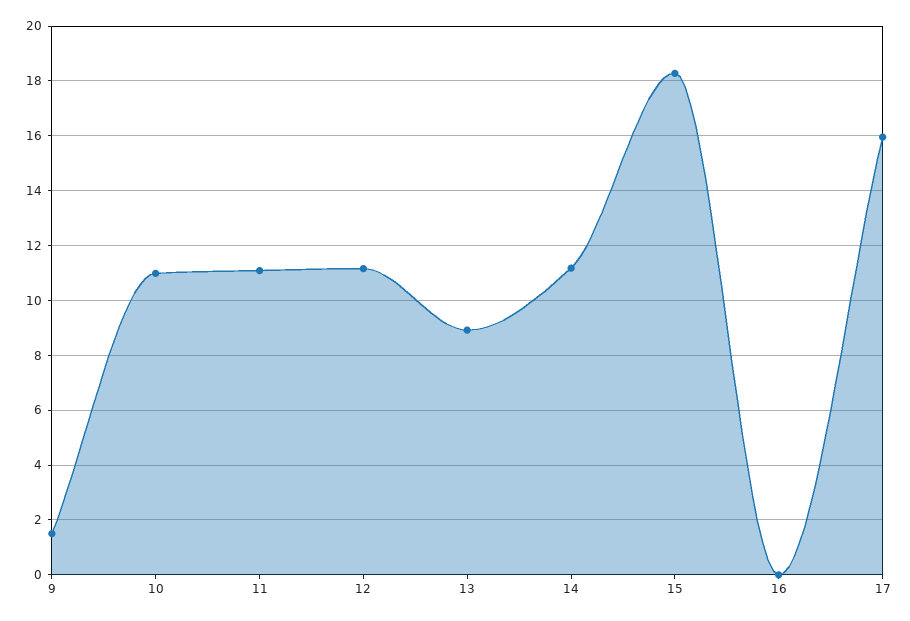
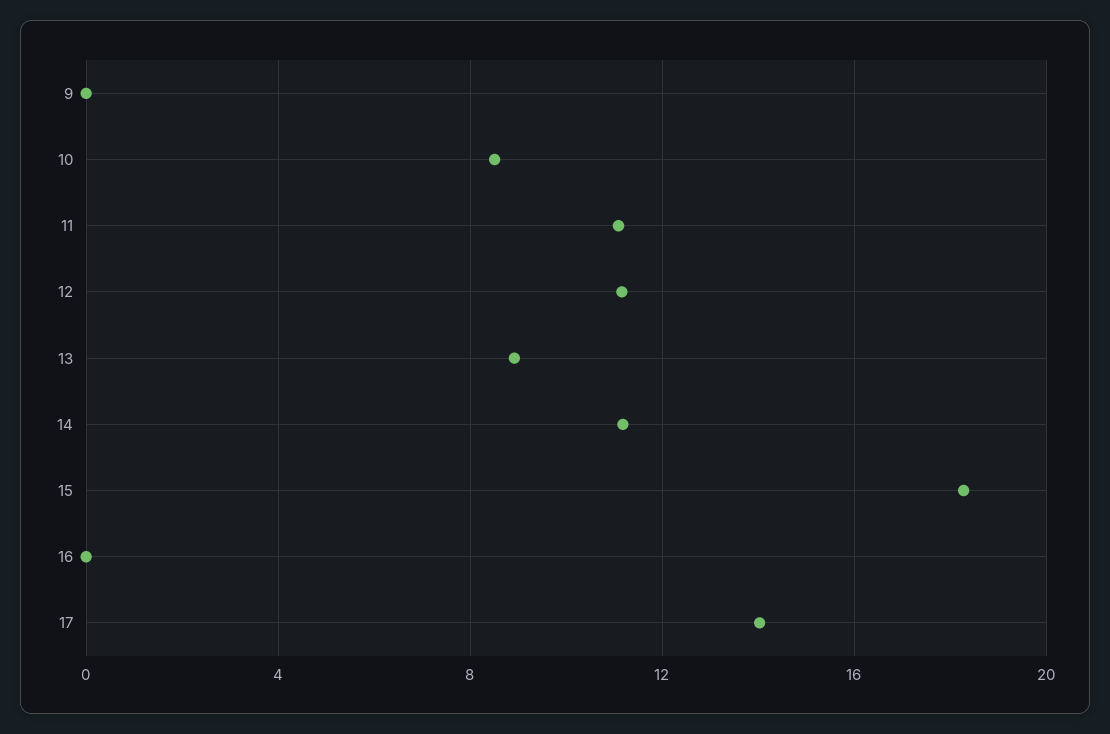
9: 1.5 -> 0
10: 11 -> 8.5
17: 16 -> 14

